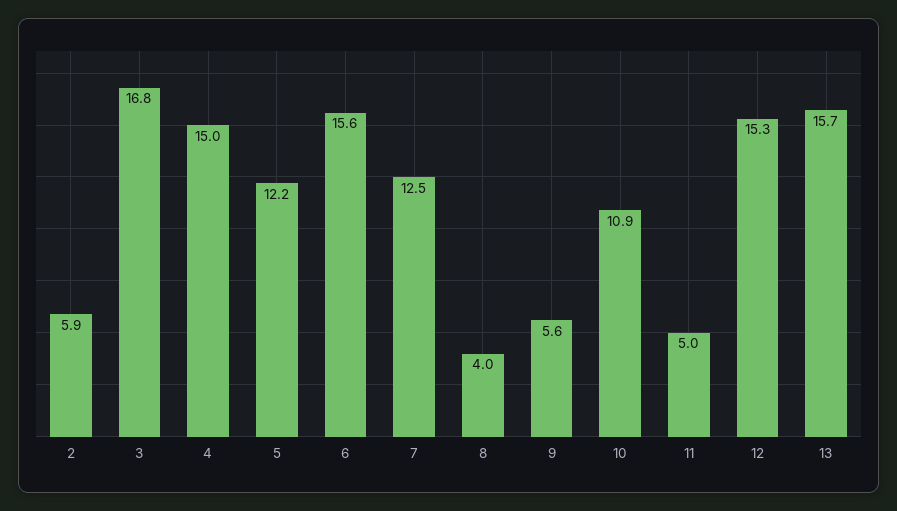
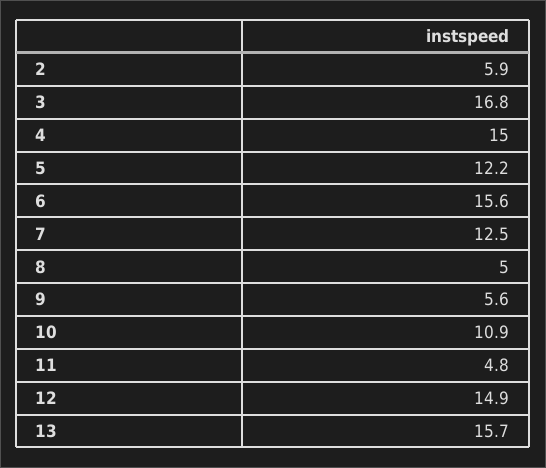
8: 4 -> 5
11: 5 -> 4.8
12: 15.3 -> 14.9

